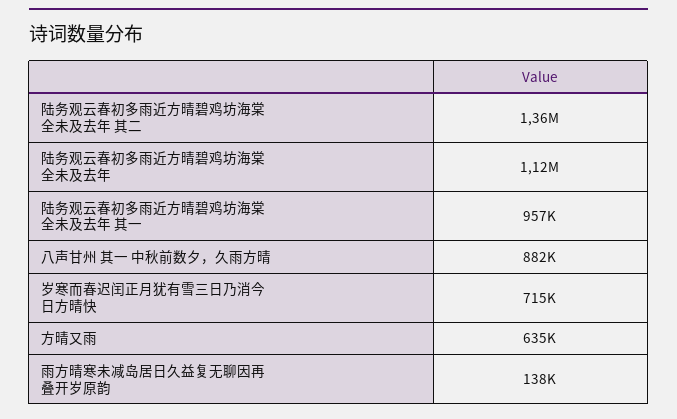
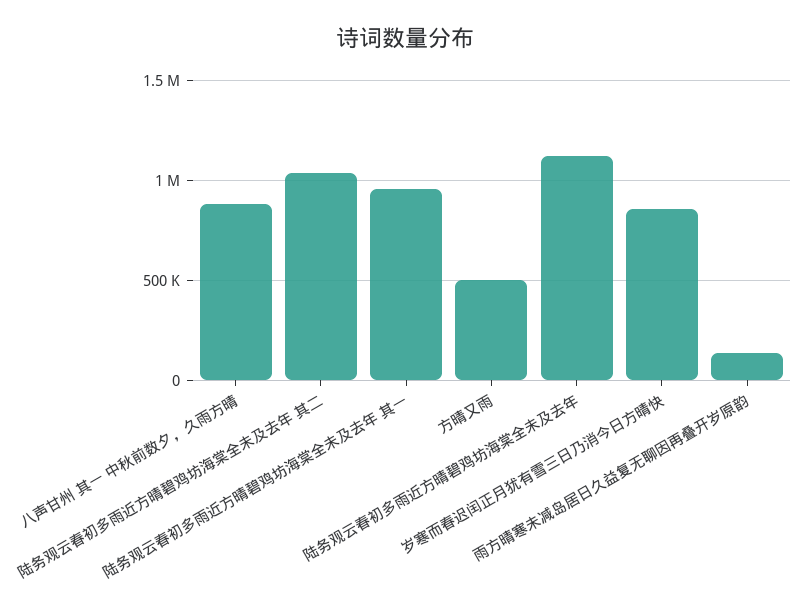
陆务观云春初多雨近方晴碧鸡坊海棠全未及去年 其二: 1360000 -> 1050000
岁寒而春迟闰正月犹有雪三日乃消今日方晴快: 715000 -> 850000
方晴又雨: 635000 -> 500000

